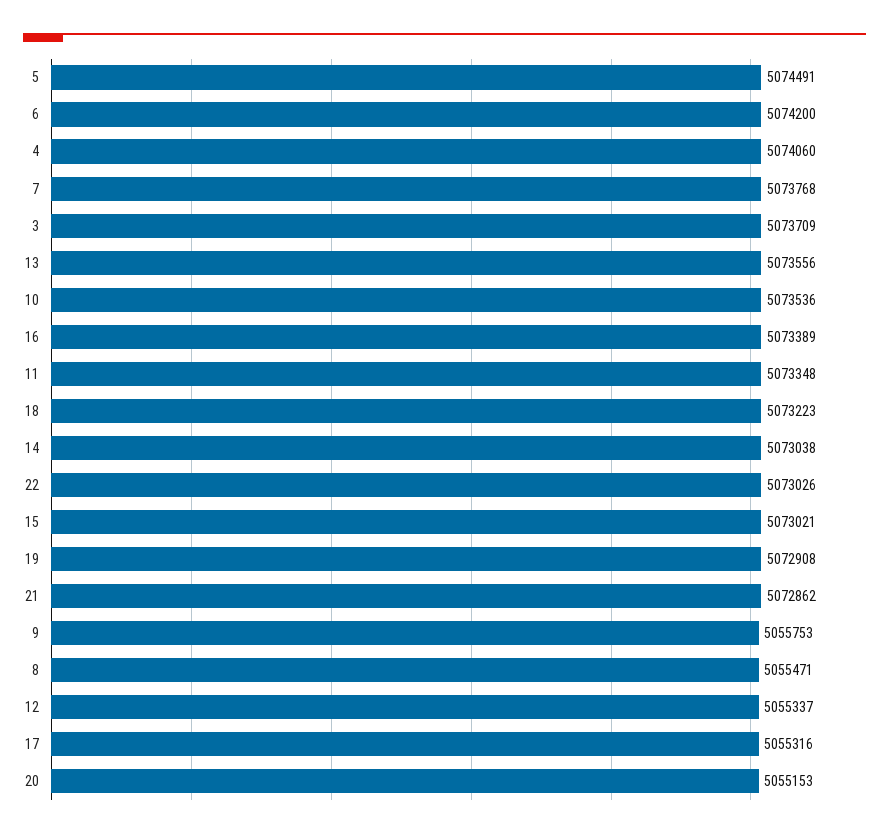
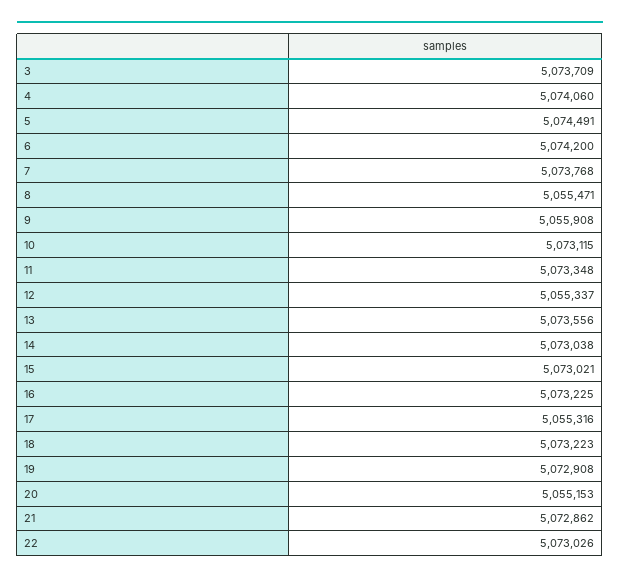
10: 5073536 -> 5073115
16: 5073389 -> 5073225
9: 5055753 -> 5055908

